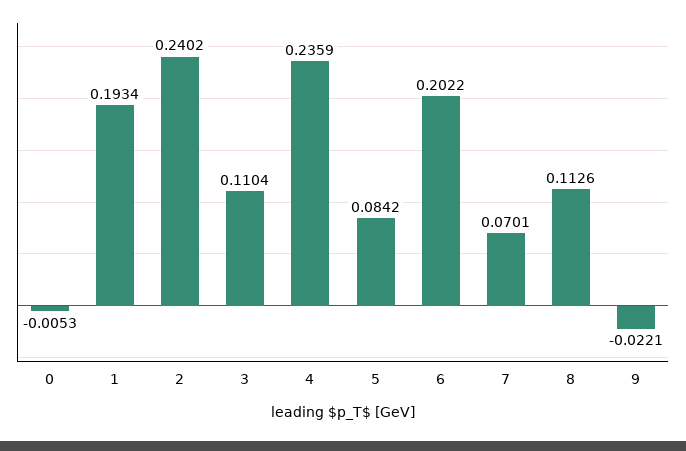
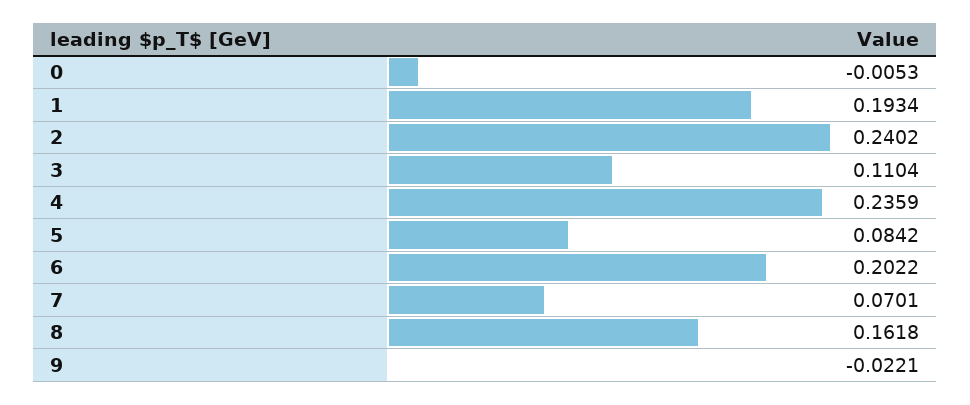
8: 0.1126 -> 0.1618

